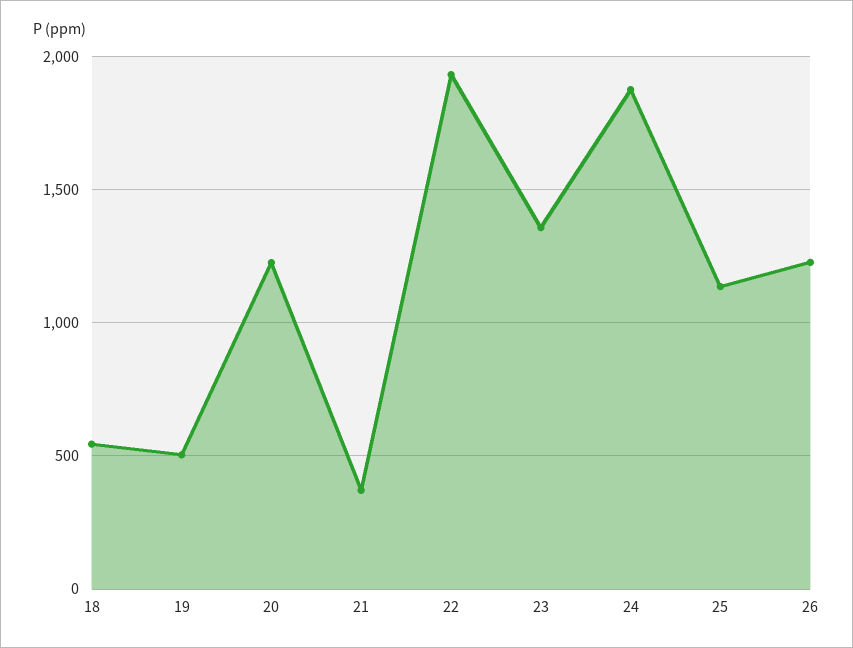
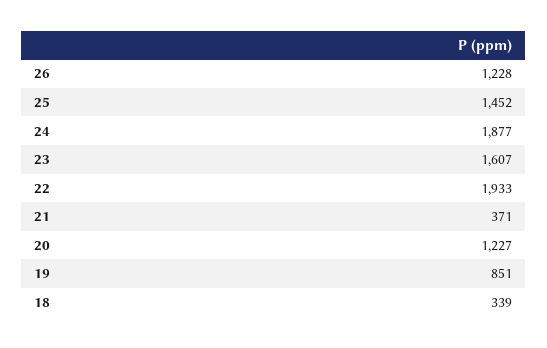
18: 550 -> 339
19: 500 -> 851
23: 1350 -> 1607
25: 1150 -> 1452

